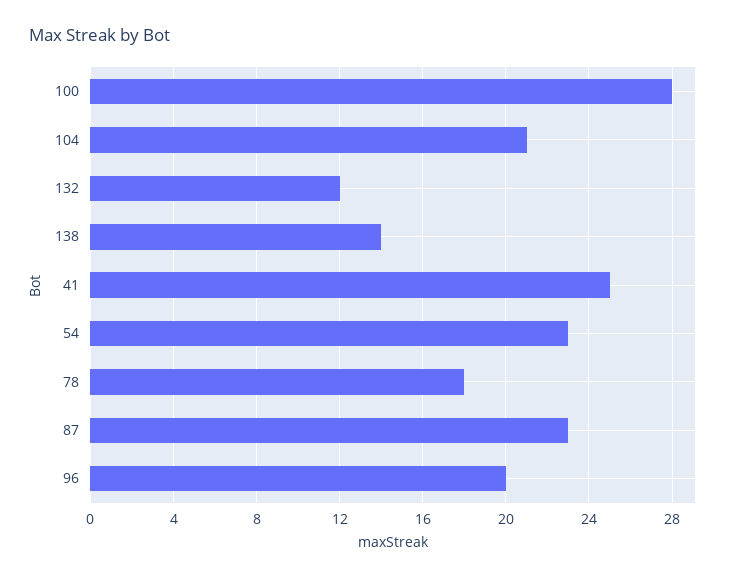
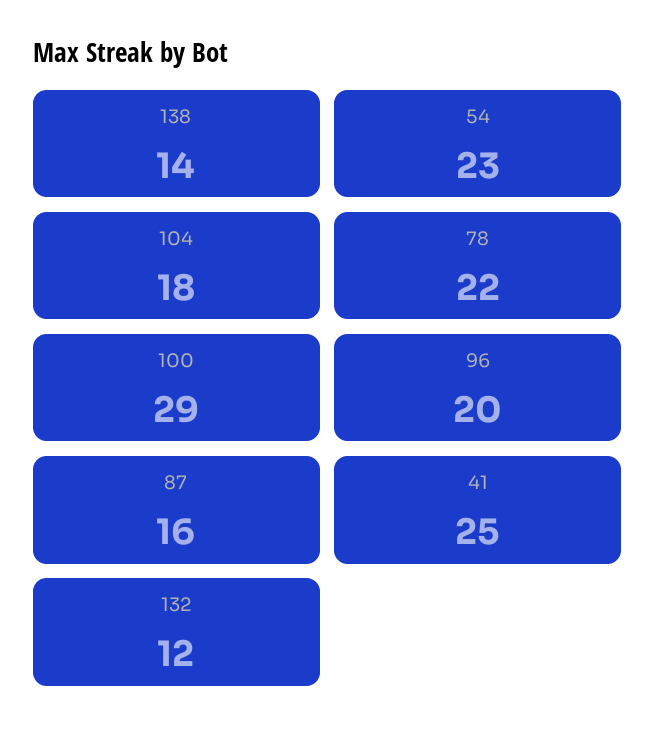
100: 28 -> 29
104: 21 -> 18
78: 18 -> 22
87: 23 -> 16

